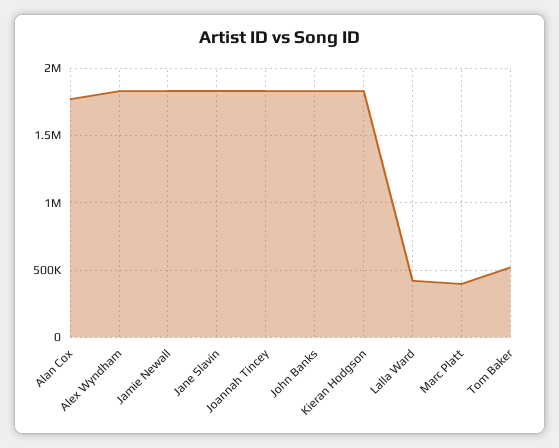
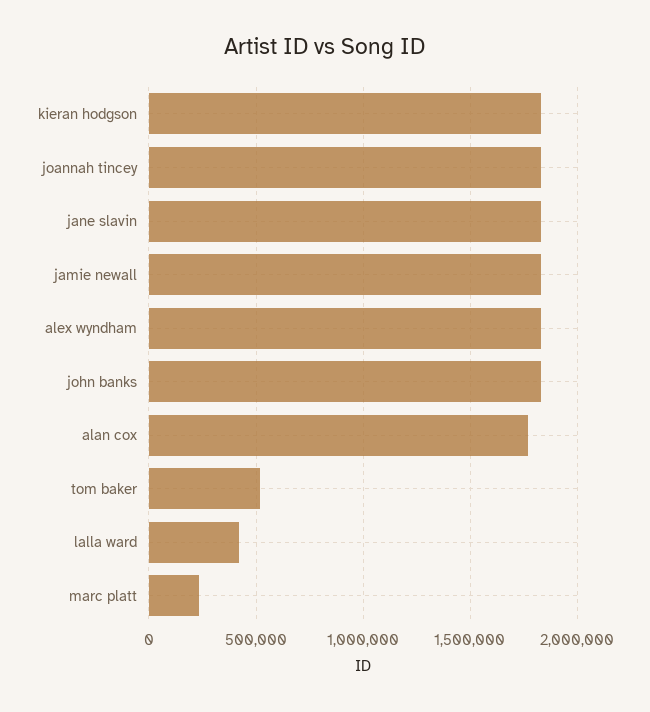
Marc Platt: 400000 -> 250000

